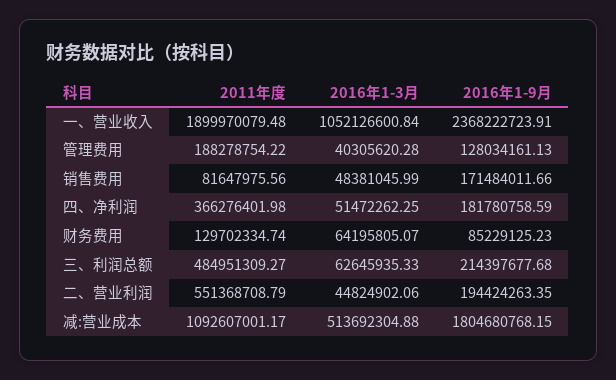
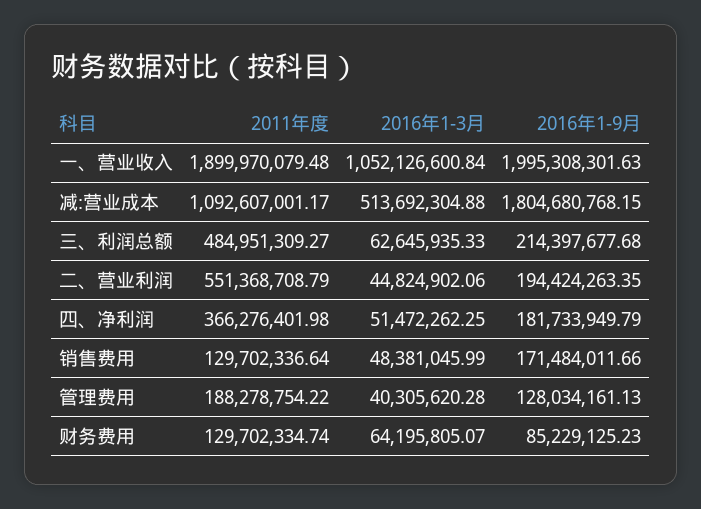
2016年1-9月, 一、营业收入: 2368222723.91 -> 1995308301.63
2011年度, 销售费用: 81647975.56 -> 129702336.64
2016年1-9月, 四、净利润: 181780758.59 -> 181733949.79

